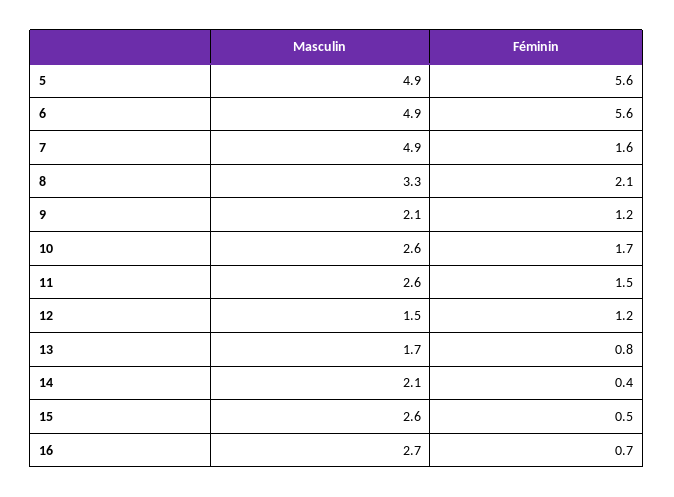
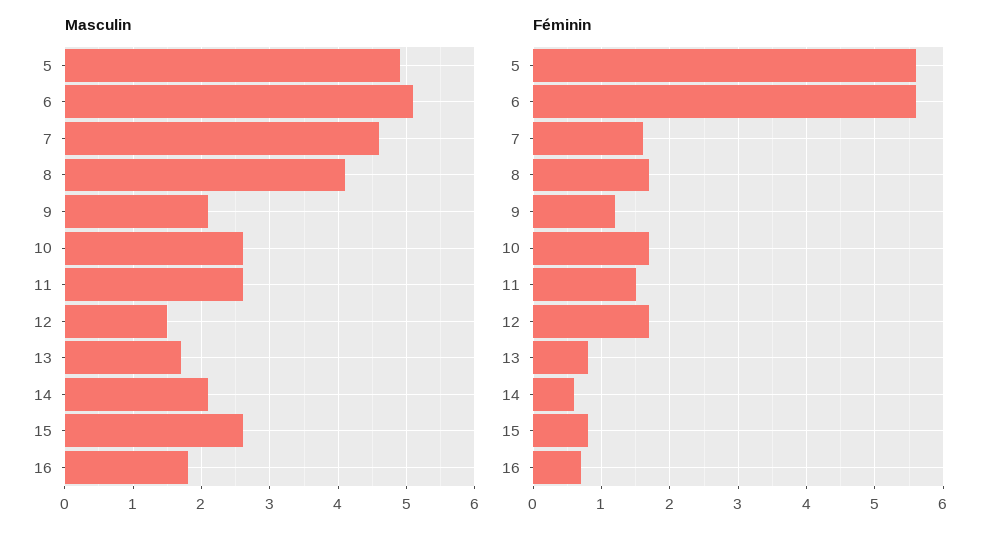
Masculin, 6: 4.9 -> 5.1
Masculin, 7: 4.9 -> 4.6
Masculin, 8: 3.3 -> 4.1
Féminin, 8: 2.1 -> 1.7
Féminin, 12: 1.2 -> 1.7
Féminin, 14: 0.4 -> 0.6
Féminin, 15: 0.5 -> 0.8
Masculin, 16: 2.7 -> 1.8

